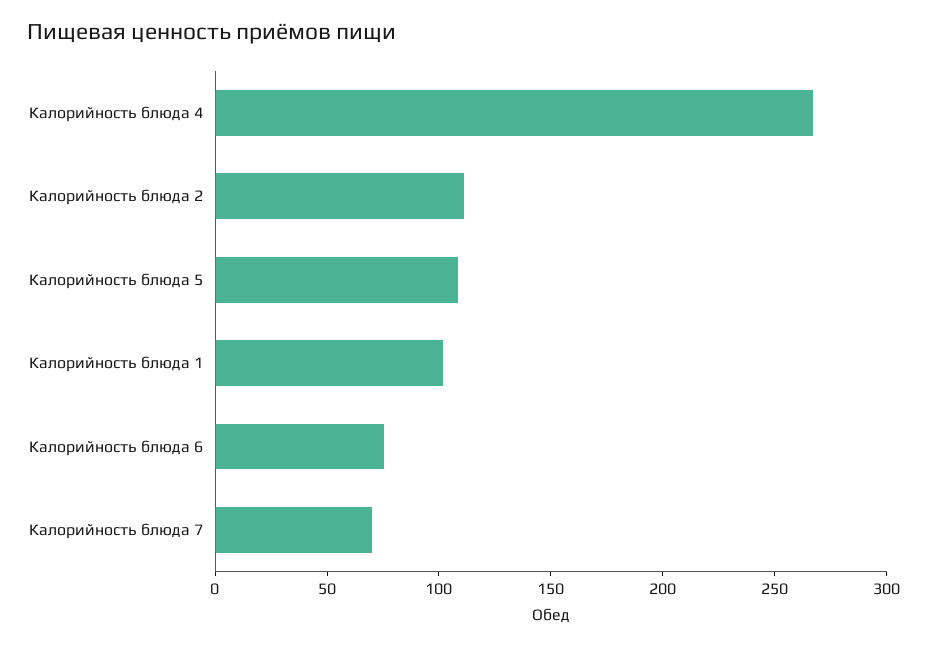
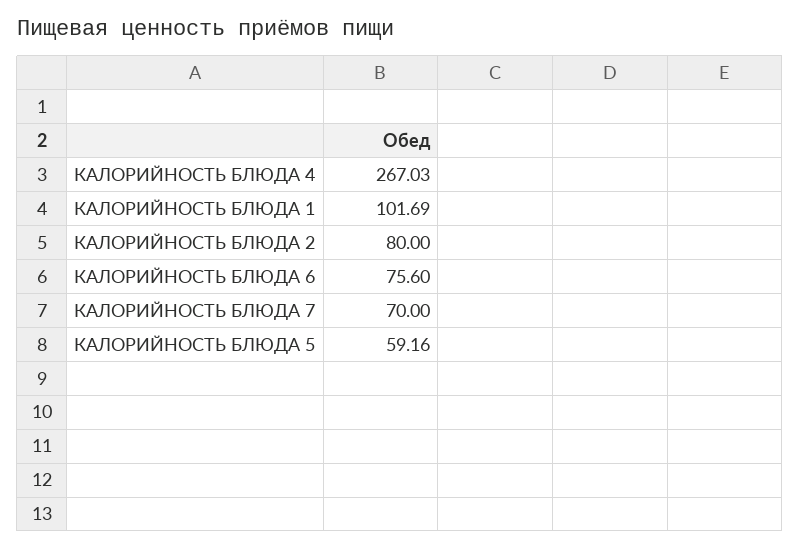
Калорийность блюда 2: 110 -> 80
Калорийность блюда 5: 110 -> 59.16

